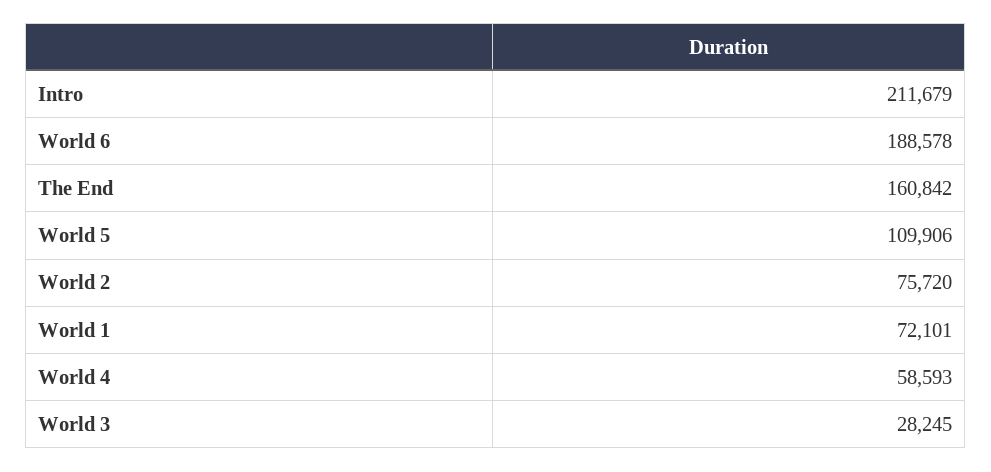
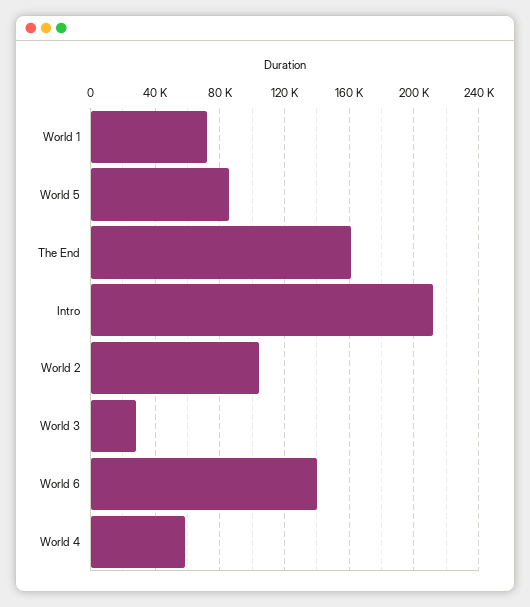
World 6: 188578 -> 140000
World 5: 109906 -> 85000
World 2: 75720 -> 105000

